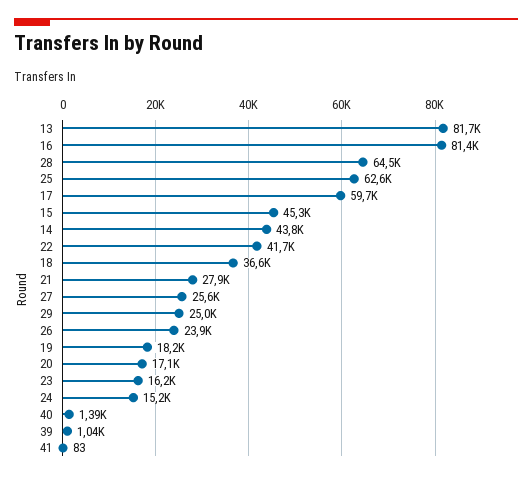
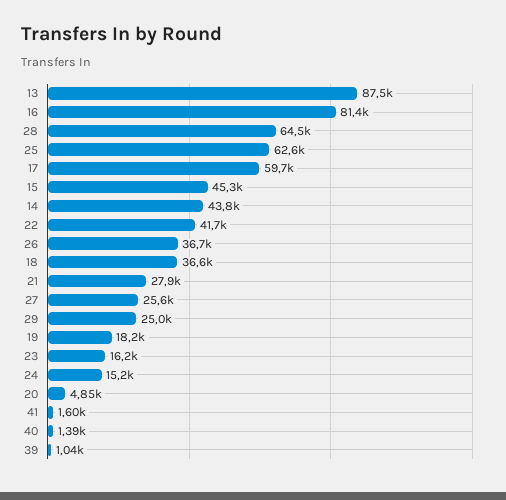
13: 81700 -> 87500
26: 23900 -> 36700
20: 17100 -> 4850
41: 83 -> 1600

